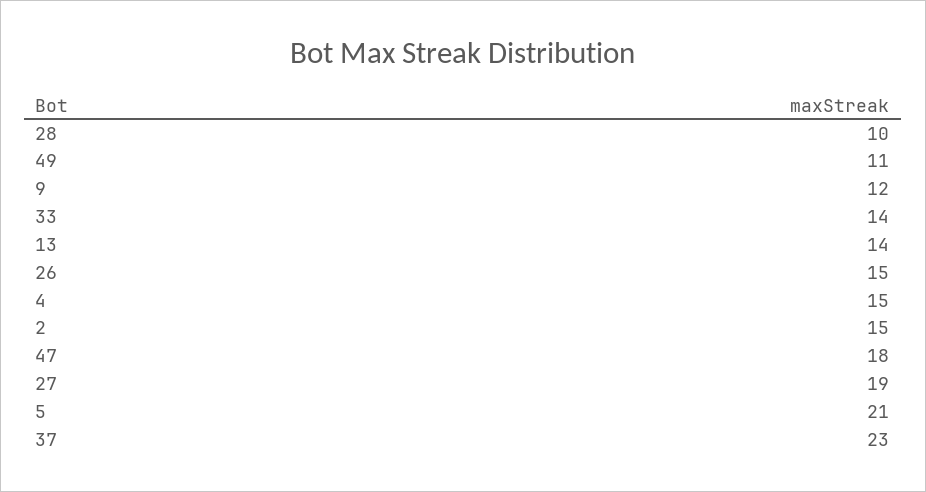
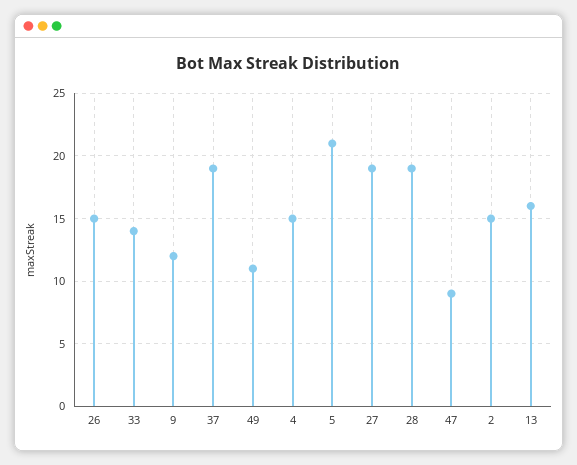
28: 10 -> 19
13: 14 -> 16
47: 18 -> 9
37: 23 -> 19

